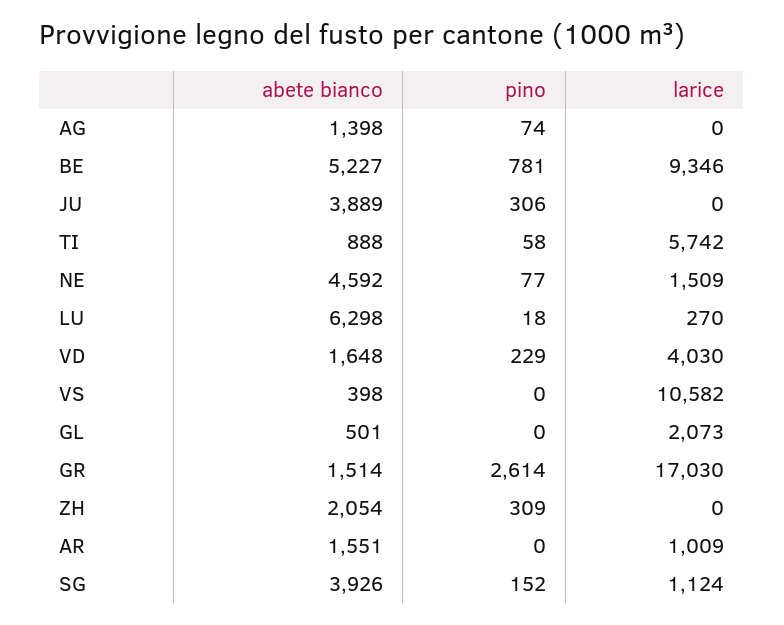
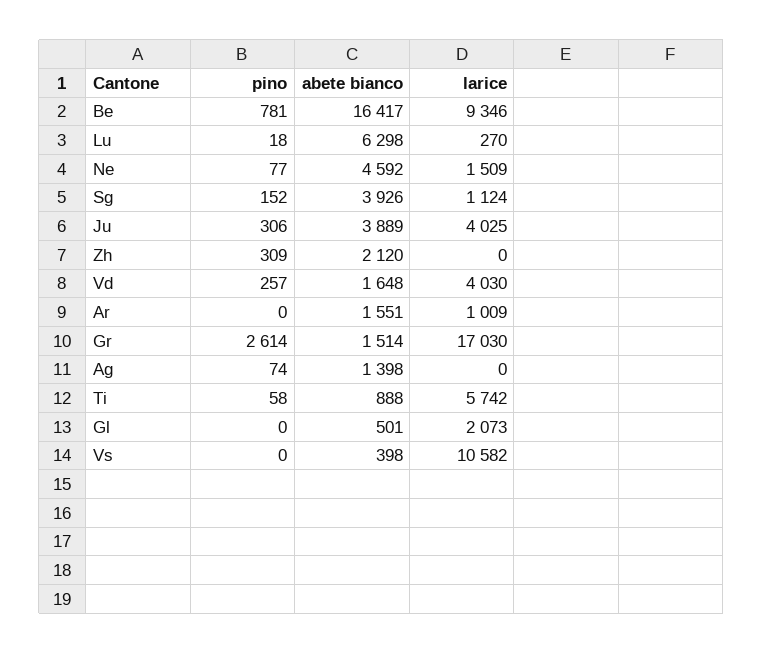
abete bianco, BE: 5227 -> 16417
larice, JU: 0 -> 4025
pino, VD: 229 -> 257
abete bianco, ZH: 2054 -> 2120

